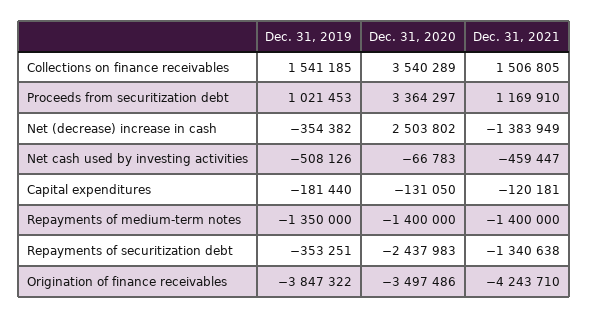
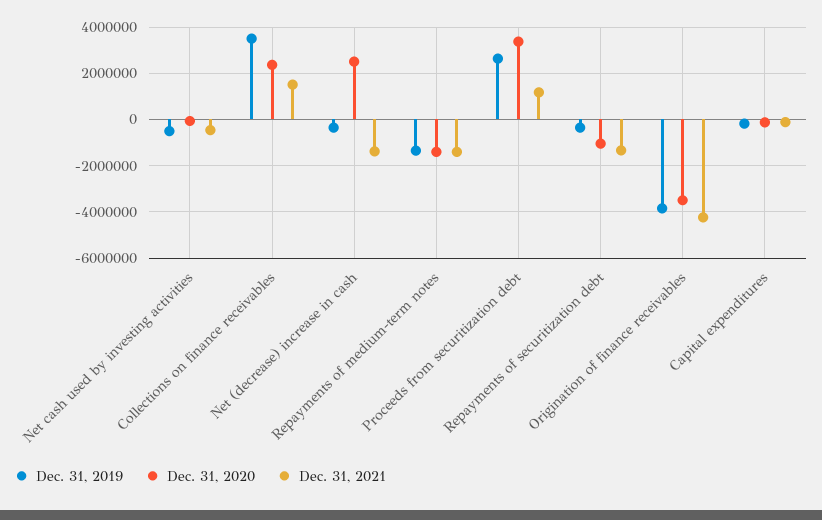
Dec. 31, 2019, Collections on finance receivables: 1541185 -> 3500000
Dec. 31, 2020, Collections on finance receivables: 3540289 -> 2500000
Dec. 31, 2019, Proceeds from securitization debt: 1021453 -> 2500000
Dec. 31, 2020, Repayments of securitization debt: -2437983 -> -1000000

